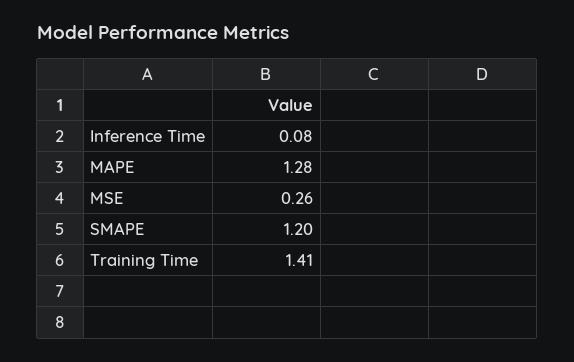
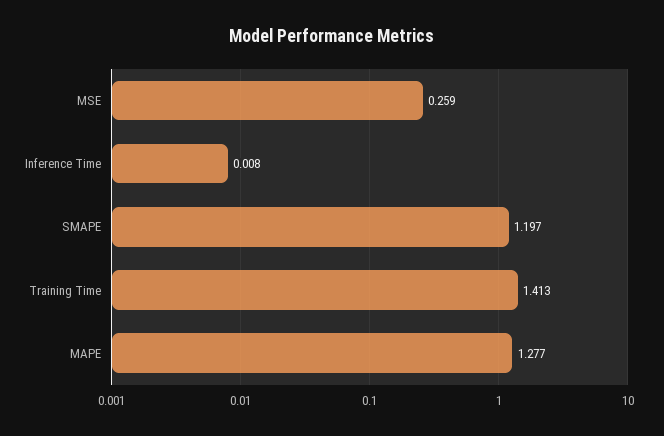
Inference Time: 0.08 -> 0.008

